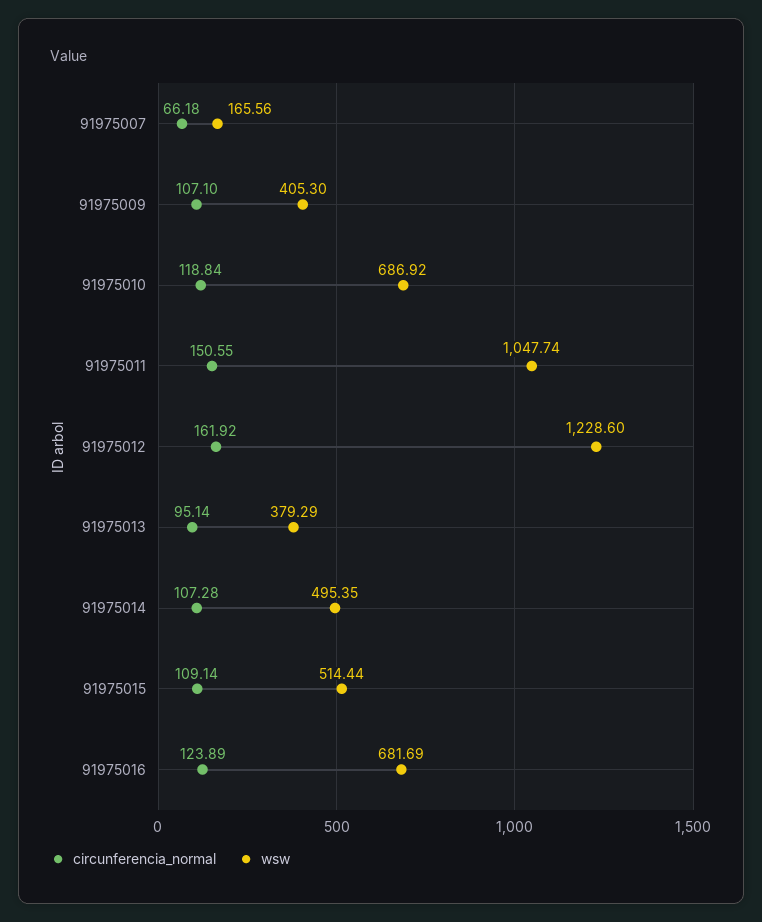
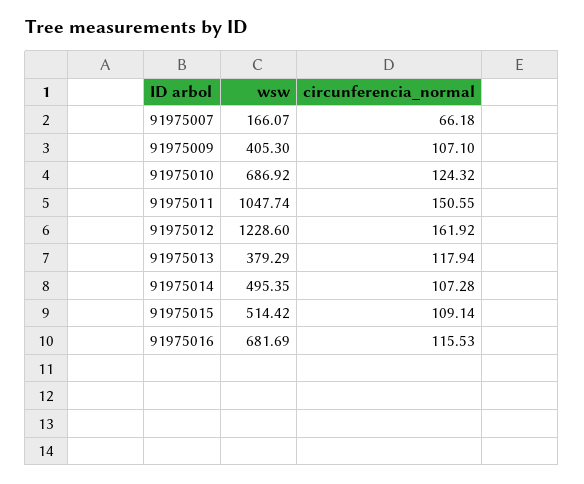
wsw, 91975007: 165.56 -> 166.07
circunferencia_normal, 91975010: 118.84 -> 124.32
circunferencia_normal, 91975013: 95.14 -> 117.94
wsw, 91975015: 514.44 -> 514.42
circunferencia_normal, 91975016: 123.89 -> 115.53

